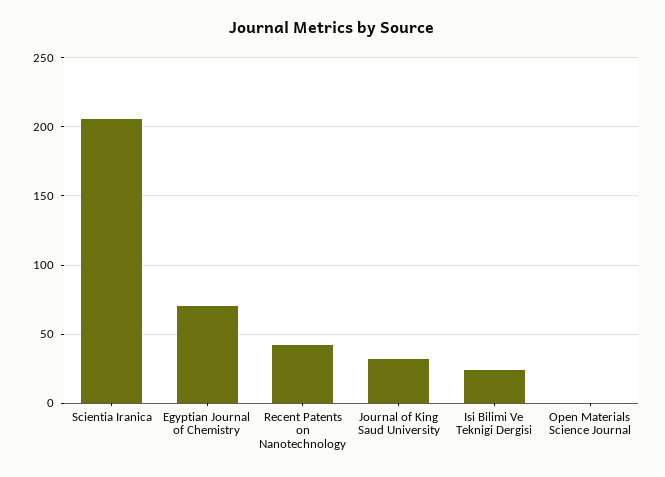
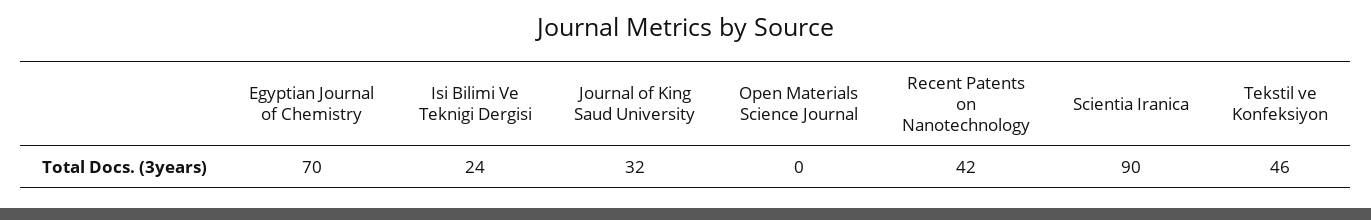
Scientia Iranica: 205 -> 90
Tekstil ve Konfeksiyon: none -> 46

